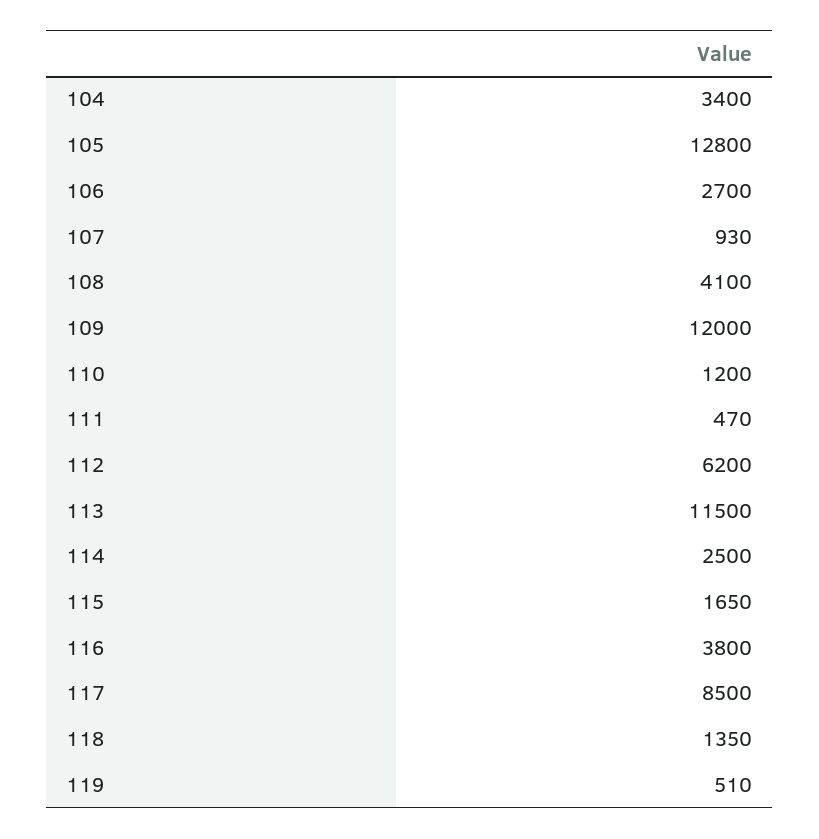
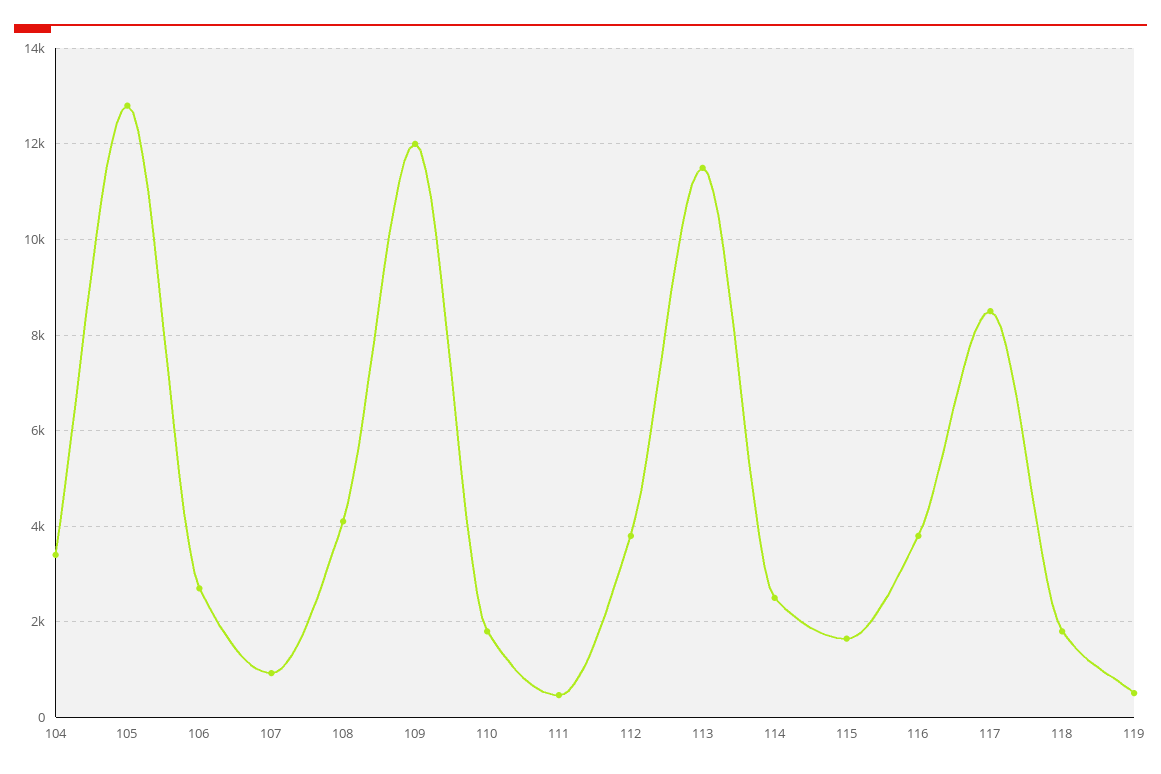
110: 1200 -> 1800
112: 6200 -> 3800
118: 1350 -> 1800

